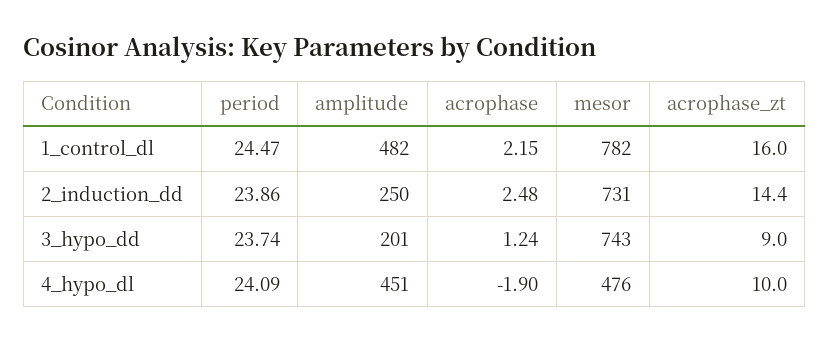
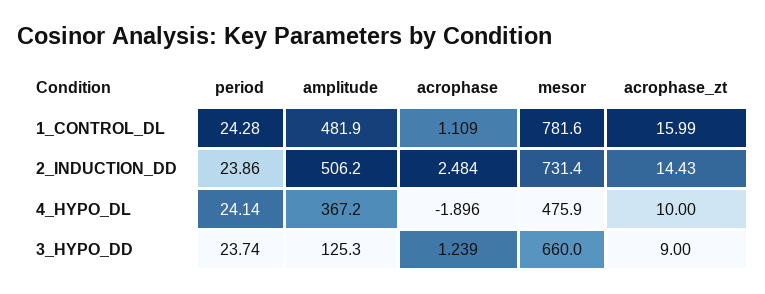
period, 1_control_dl: 24.47 -> 24.28
acrophase, 1_control_dl: 2.15 -> 1.109
amplitude, 2_induction_dd: 250 -> 506.2
amplitude, 3_hypo_dd: 201 -> 125.3
mesor, 3_hypo_dd: 743 -> 660
period, 4_hypo_dl: 24.09 -> 24.14
amplitude, 4_hypo_dl: 451 -> 367.2

